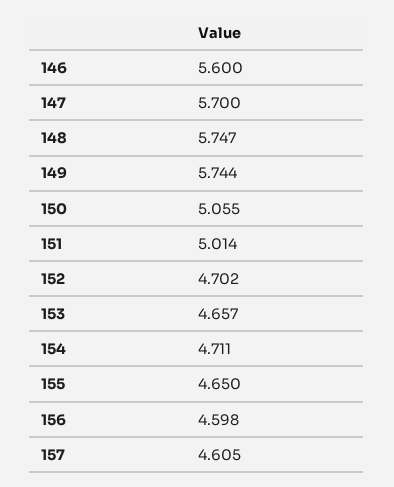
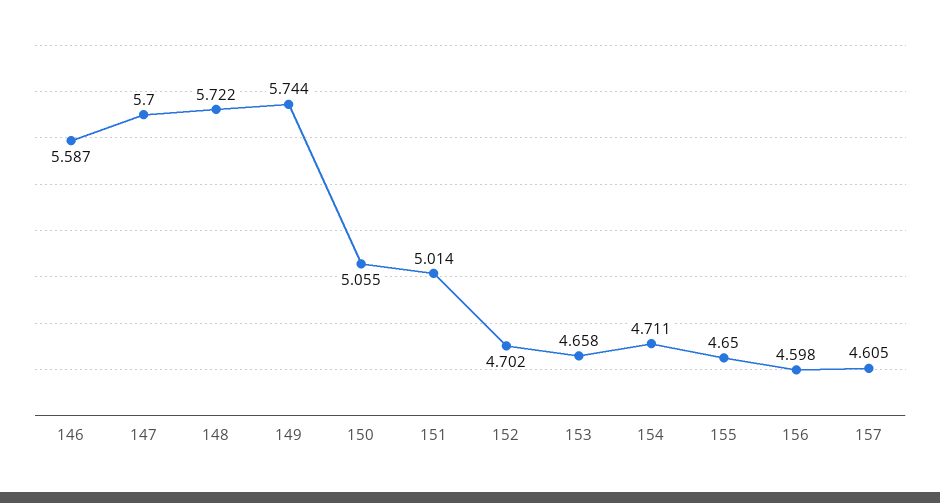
146: 5.6 -> 5.587
148: 5.747 -> 5.722
153: 4.657 -> 4.658

